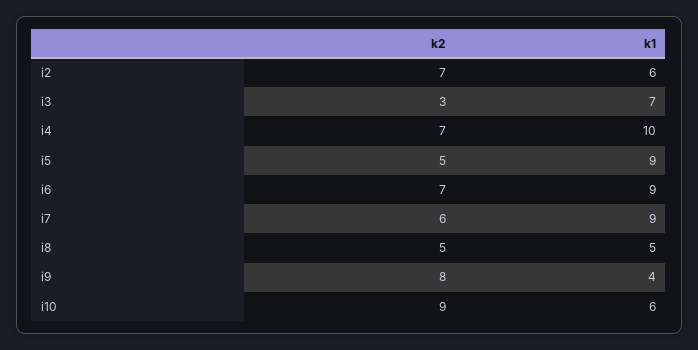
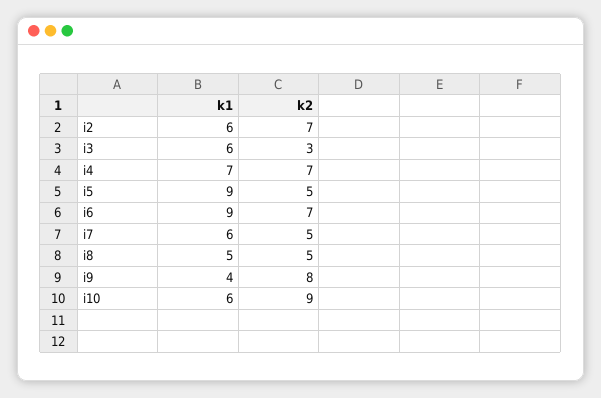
k1, i3: 7 -> 6
k1, i4: 10 -> 7
k2, i7: 6 -> 5
k1, i7: 9 -> 6

